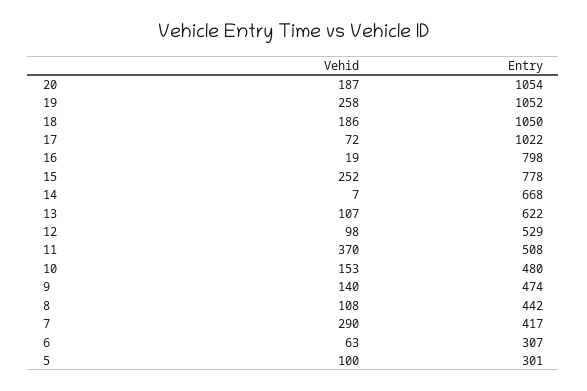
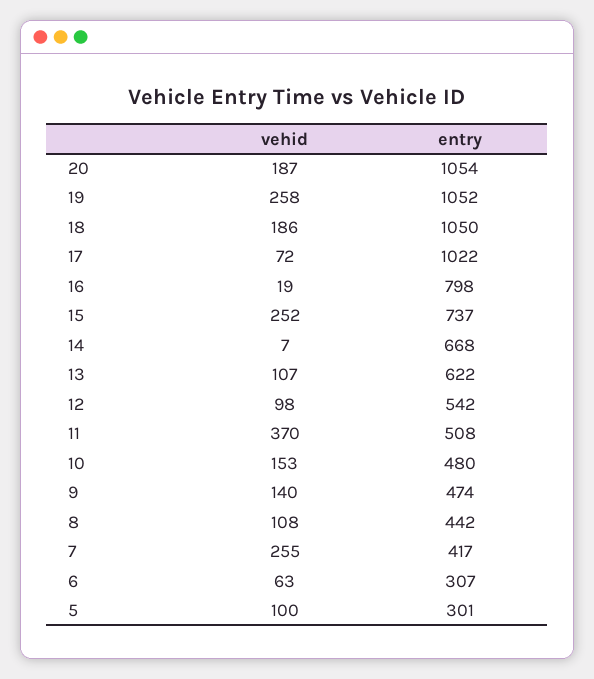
Entry, 15: 778 -> 737
Entry, 12: 529 -> 542
Vehid, 7: 290 -> 255

